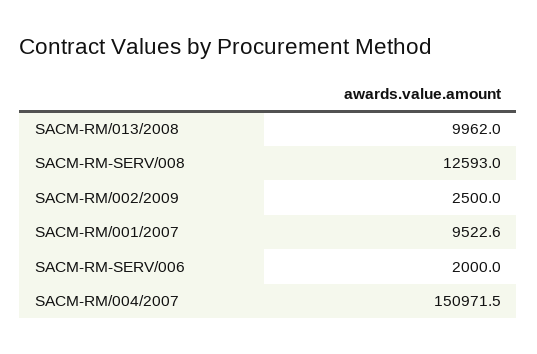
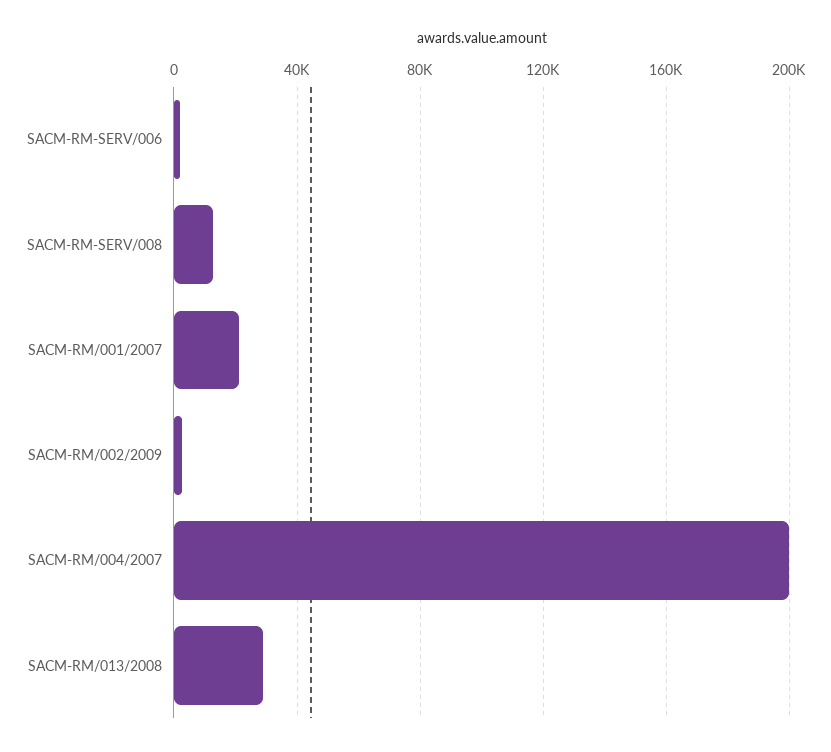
SACM-RM/013/2008: 9962 -> 30000
SACM-RM/001/2007: 9522.6 -> 20000
SACM-RM/004/2007: 150971.5 -> 200000

